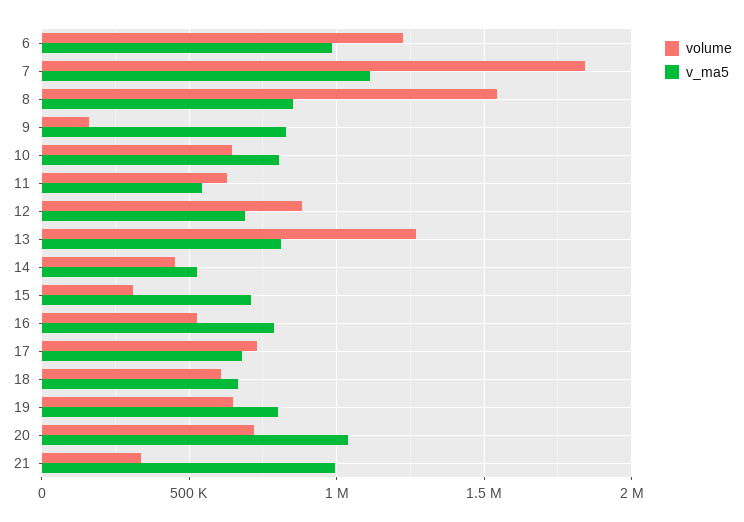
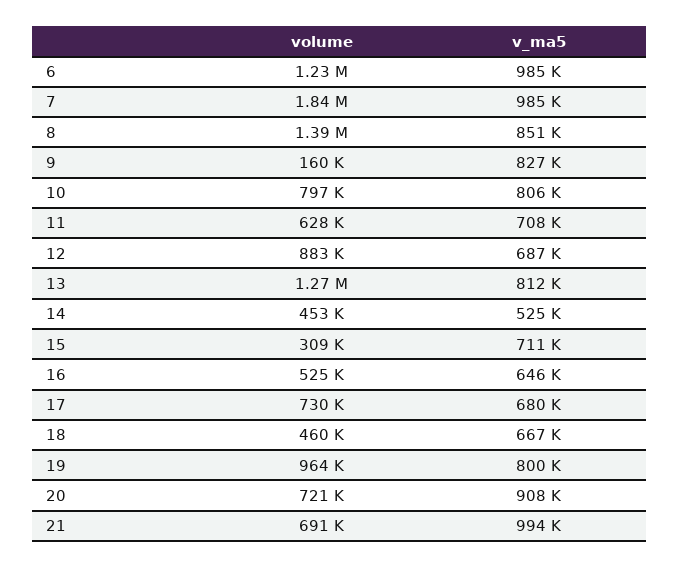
v_ma5, 7: 1100000 -> 985000
volume, 8: 1550000 -> 1390000
volume, 10: 650000 -> 797000
v_ma5, 11: 550000 -> 708000
v_ma5, 16: 800000 -> 646000
volume, 18: 600000 -> 460000
volume, 19: 650000 -> 964000
v_ma5, 20: 1050000 -> 908000
volume, 21: 350000 -> 691000

